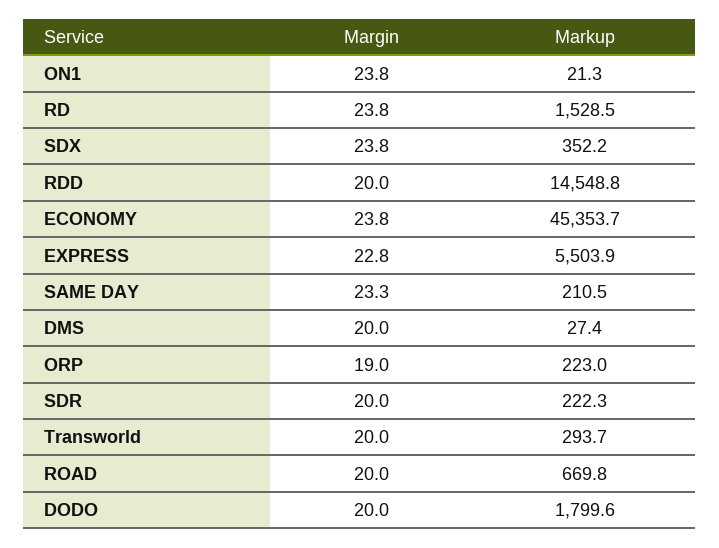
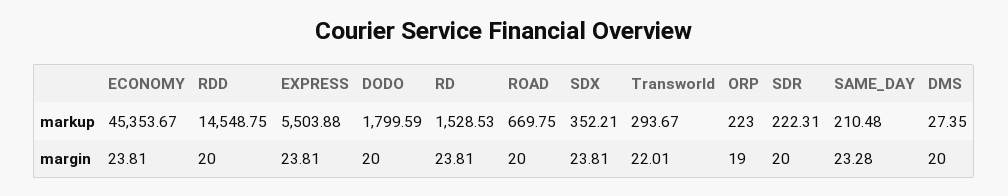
Margin, ON1: 23.8 -> none
Markup, ON1: 21.3 -> none
Margin, EXPRESS: 22.8 -> 23.81
Margin, Transworld: 20 -> 22.01

